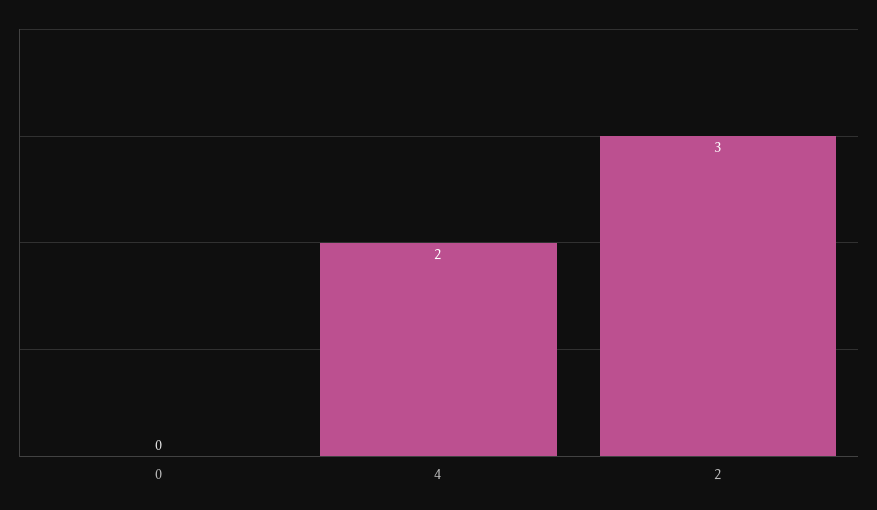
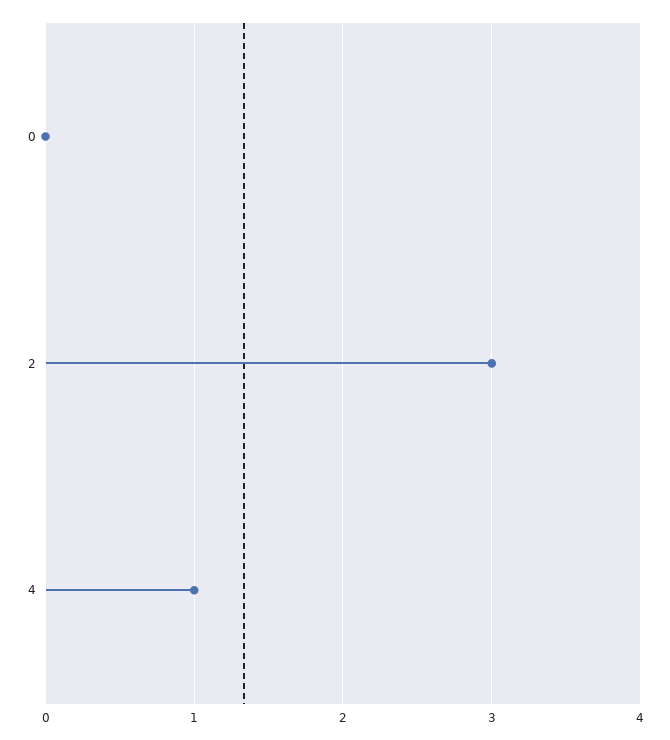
4: 2 -> 1

